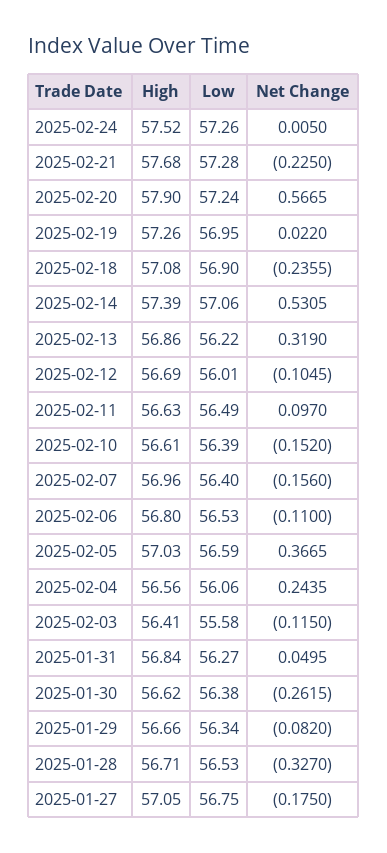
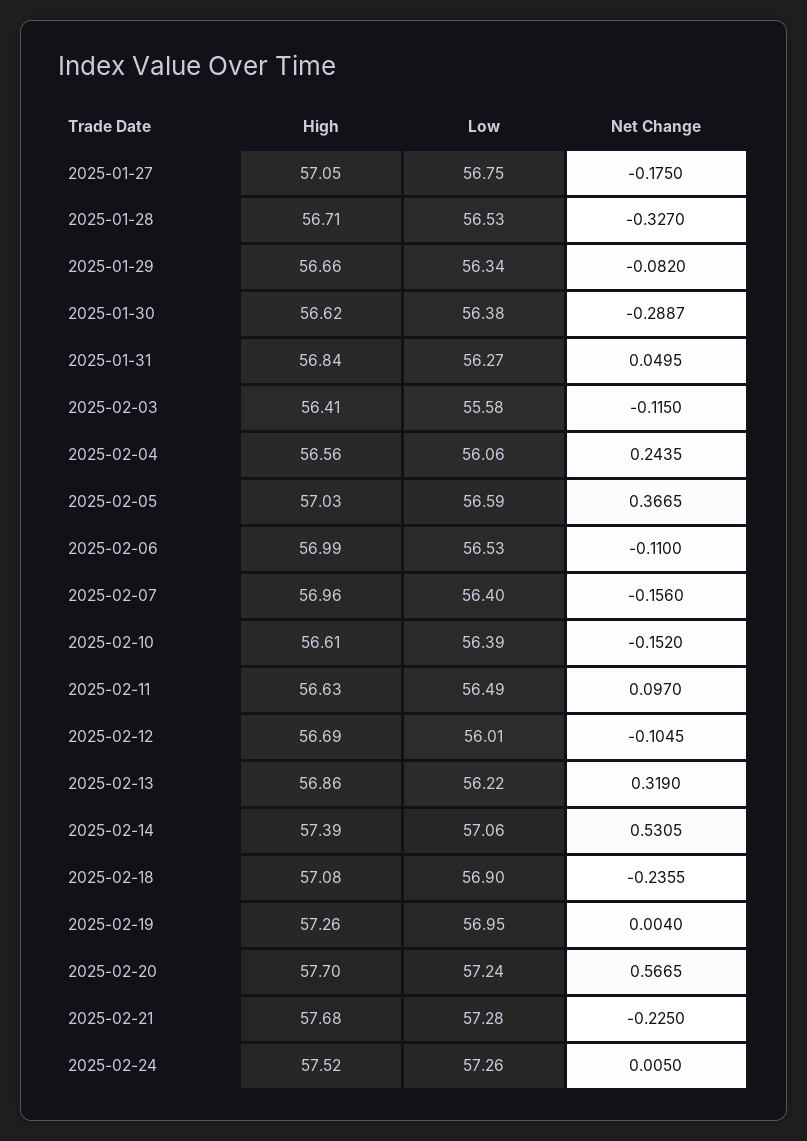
High, 2025-02-20: 57.9 -> 57.7
Net Change, 2025-02-19: 0.022 -> 0.004
High, 2025-02-06: 56.8 -> 56.99
Net Change, 2025-01-30: -0.2615 -> -0.2887

